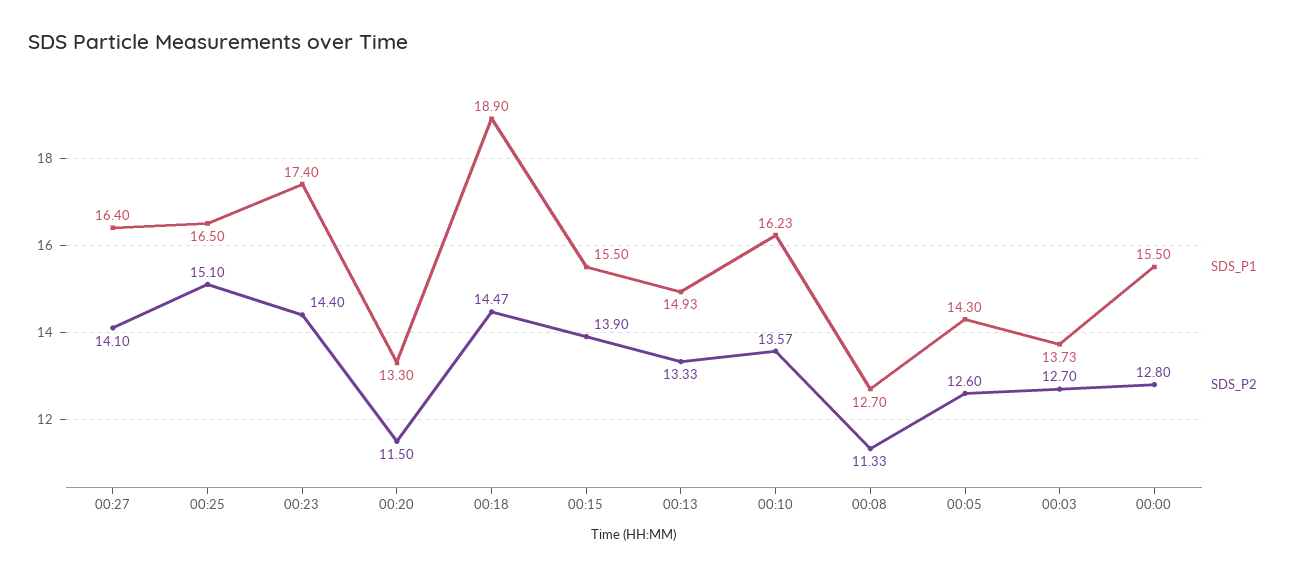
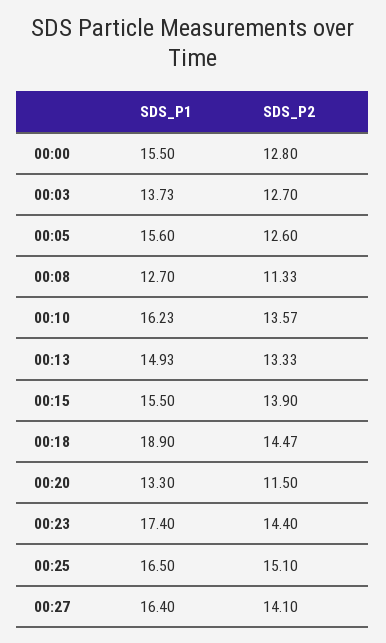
SDS_P1, 00:05: 14.3 -> 15.6

